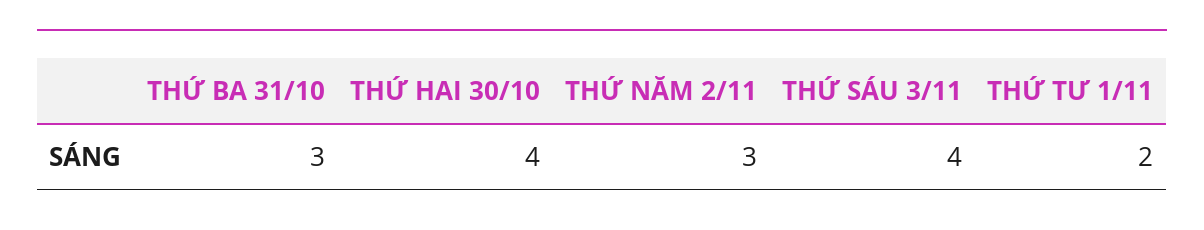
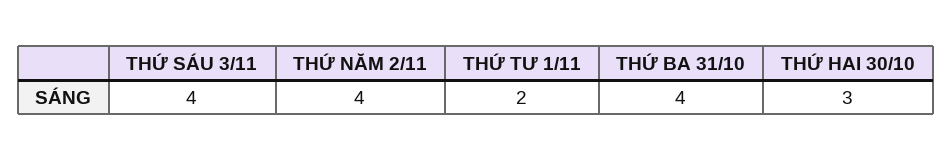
THỨ BA 31/10: 3 -> 4
THỨ HAI 30/10: 4 -> 3
THỨ NĂM 2/11: 3 -> 4

